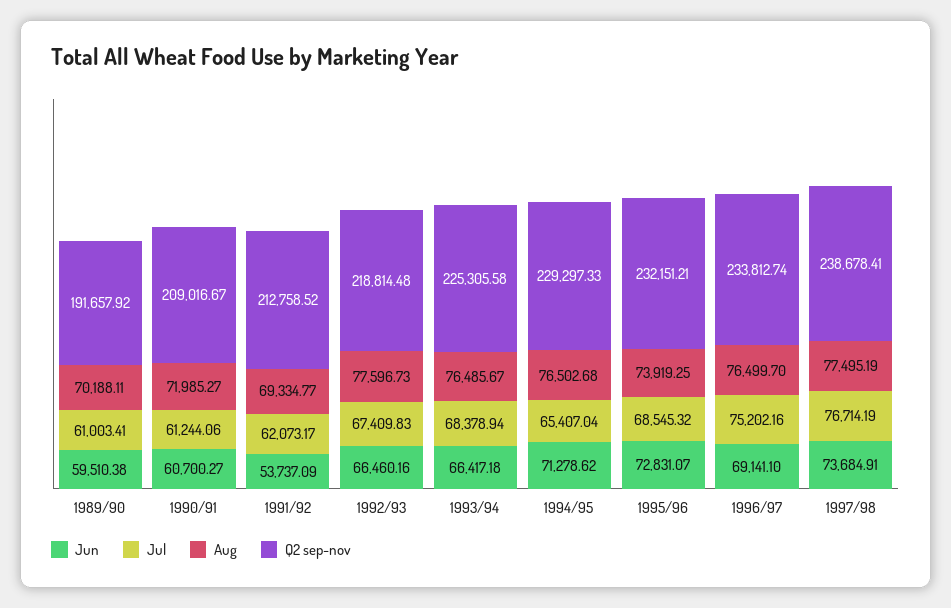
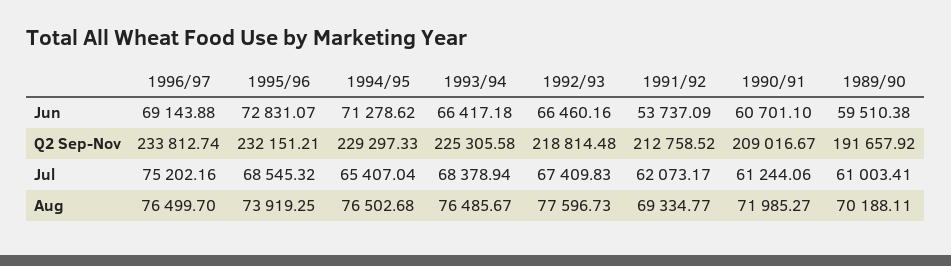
Jun, 1990/91: 60700.27 -> 60701.1
Jun, 1996/97: 69141.1 -> 69143.88
Jun, 1997/98: 73684.91 -> none
Jul, 1997/98: 76714.19 -> none
Aug, 1997/98: 77495.19 -> none
Q2 sep-nov, 1997/98: 238678.41 -> none

